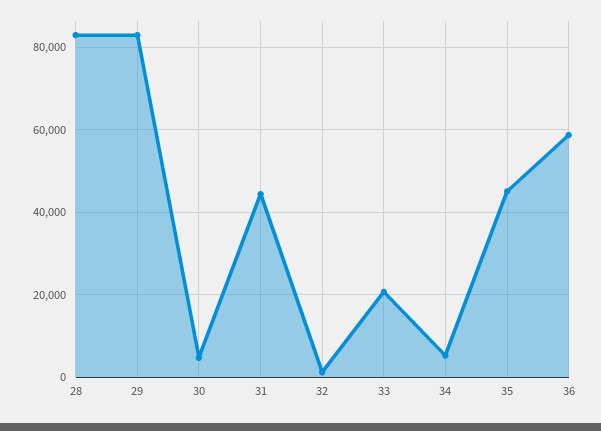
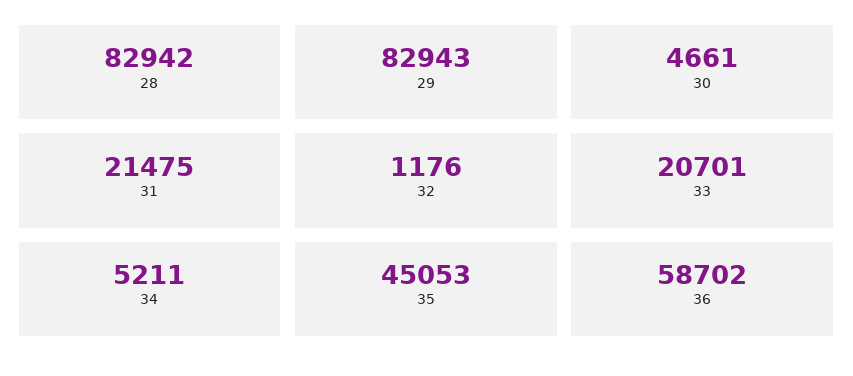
31: 44000 -> 21475

